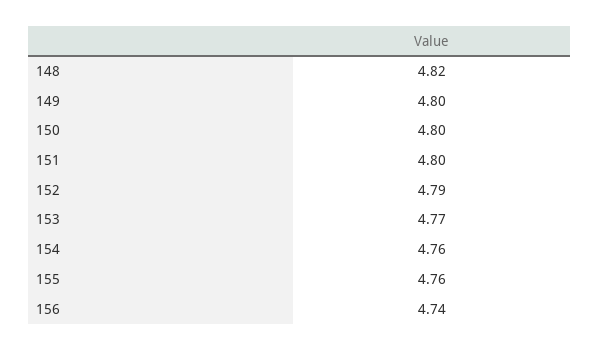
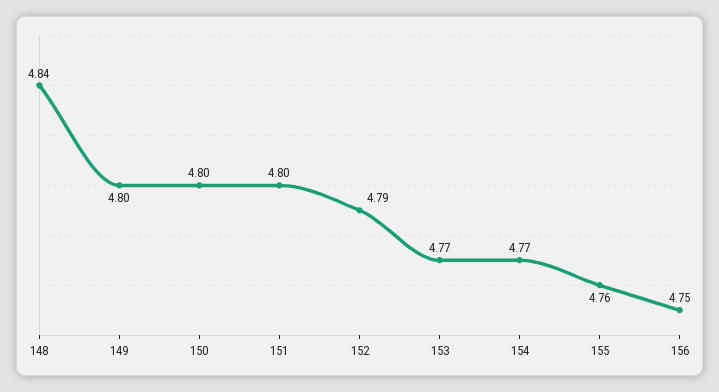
148: 4.82 -> 4.84
154: 4.76 -> 4.77
156: 4.74 -> 4.75

